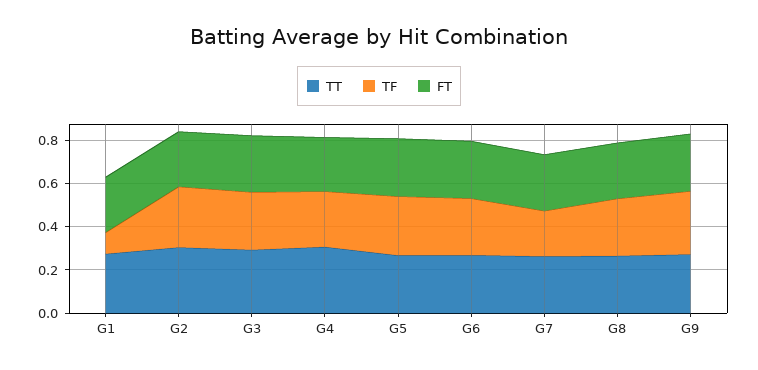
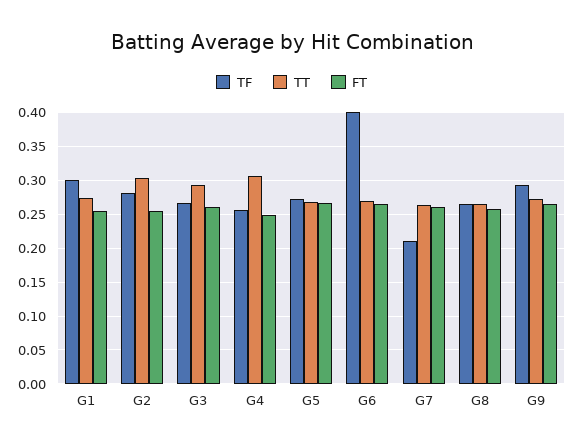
TF, G1: 0.1 -> 0.3
TF, G6: 0.25 -> 0.4

